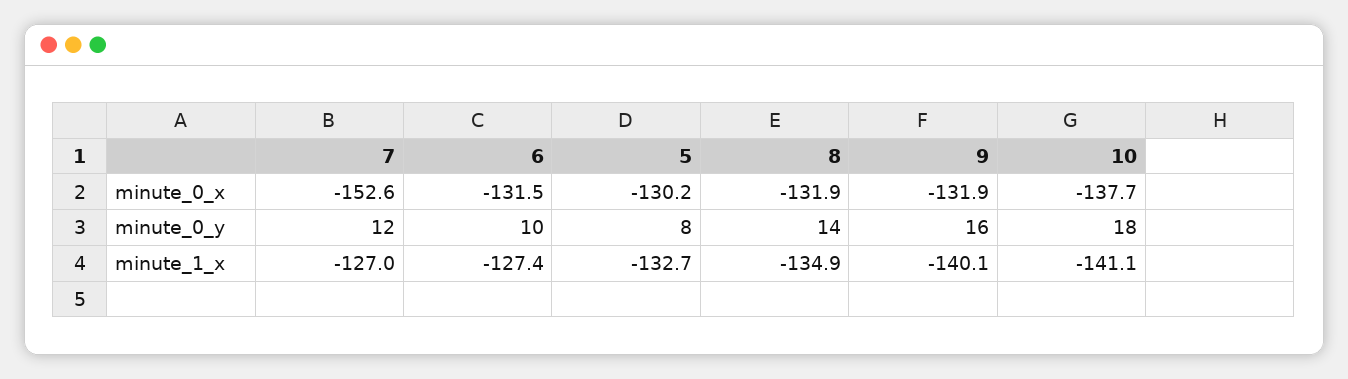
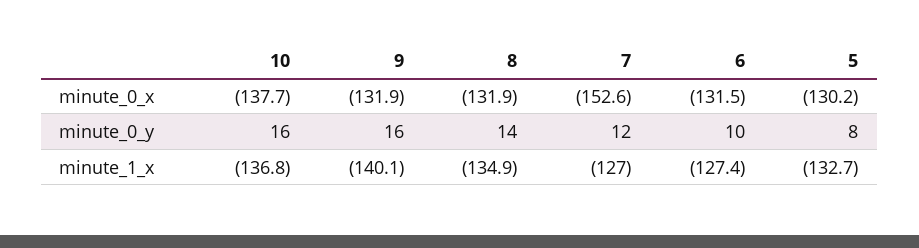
10, minute_0_y: 18 -> 16
10, minute_1_x: -141.1 -> -136.8

